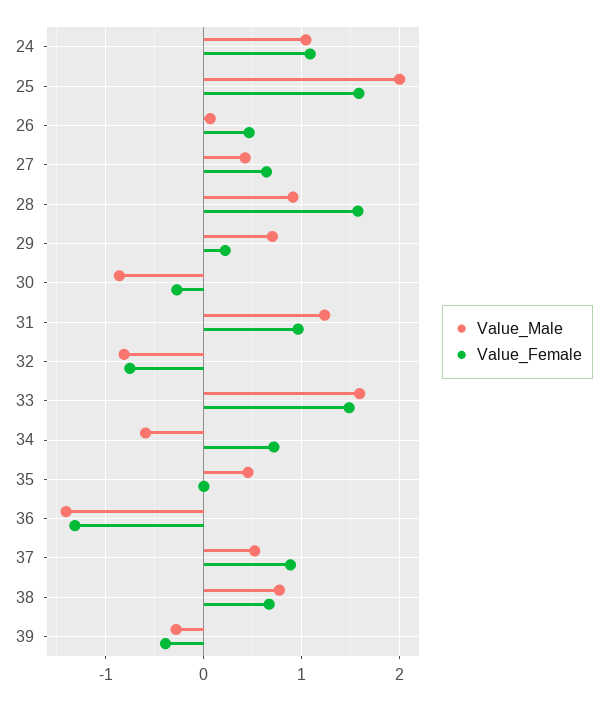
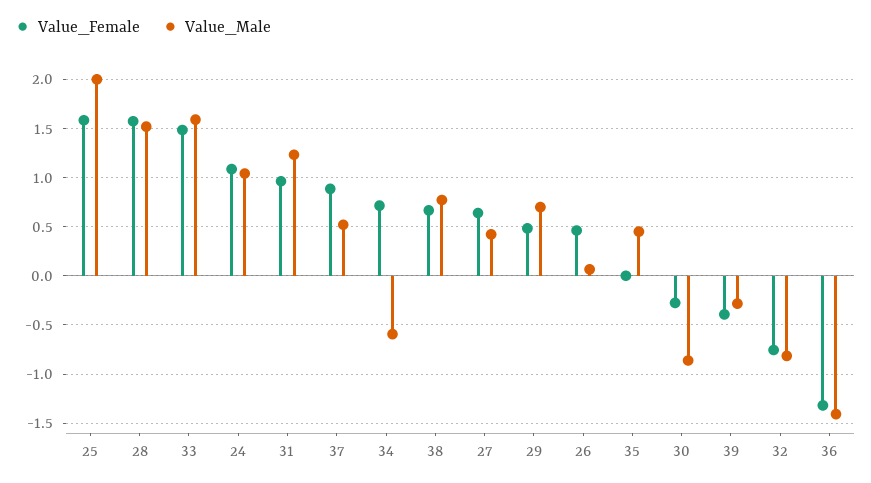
Value_Male, 28: 0.9 -> 1.5
Value_Female, 29: 0.2 -> 0.5

